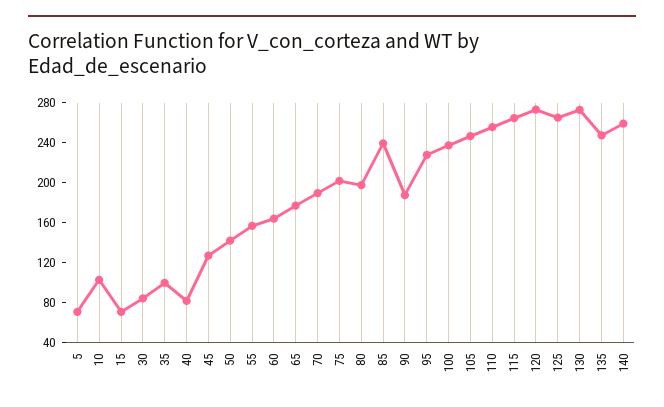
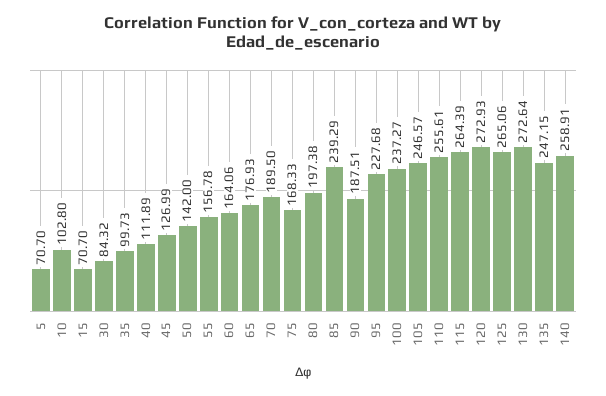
40: 80 -> 111.89
75: 200 -> 168.33

